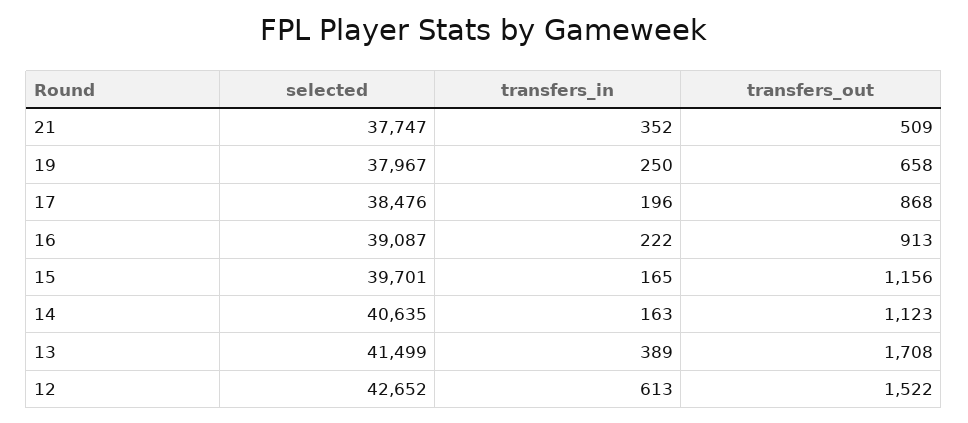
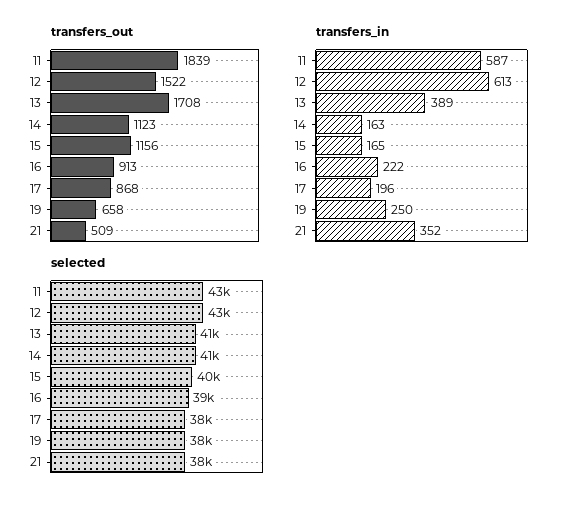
transfers_out, 11: none -> 1839
transfers_in, 11: none -> 587
selected, 11: none -> 43000

